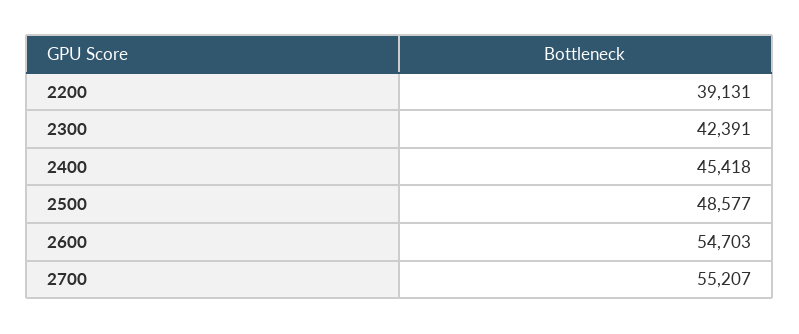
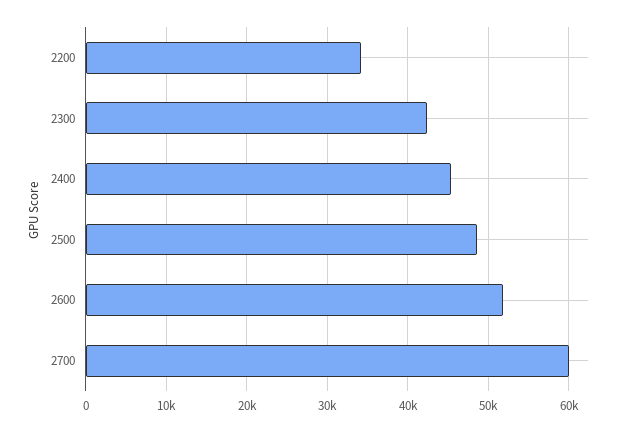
2200: 39131 -> 34000
2600: 54703 -> 52000
2700: 55207 -> 60000

